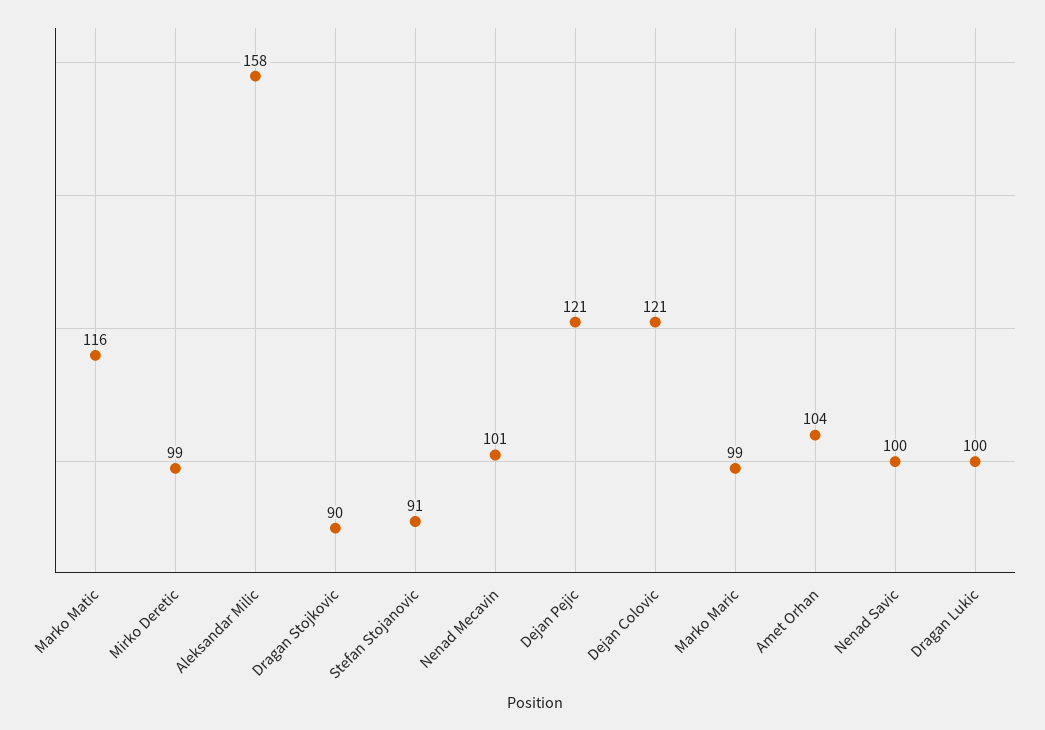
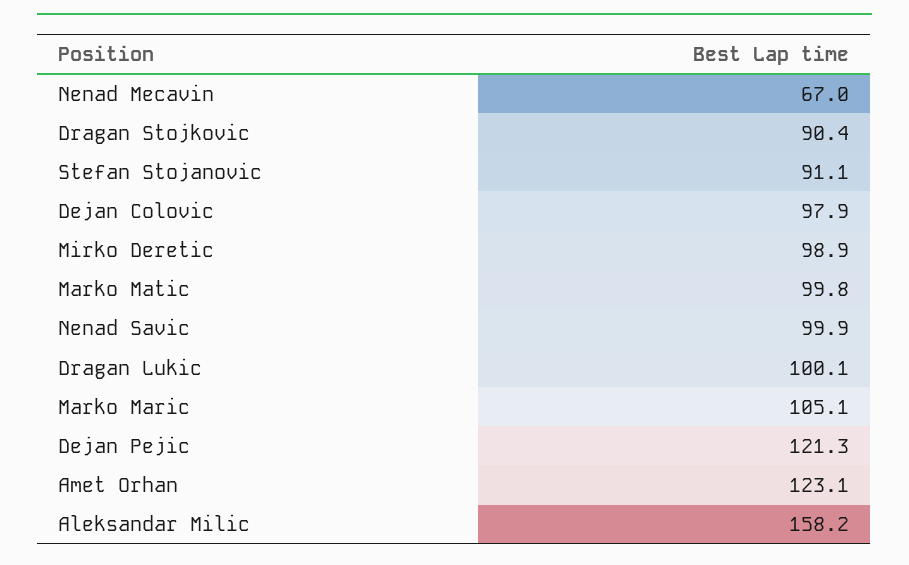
Marko Matic: 116 -> 99.8
Nenad Mecavin: 101 -> 67
Dejan Colovic: 121 -> 97.9
Marko Maric: 99 -> 105.1
Amet Orhan: 104 -> 123.1

